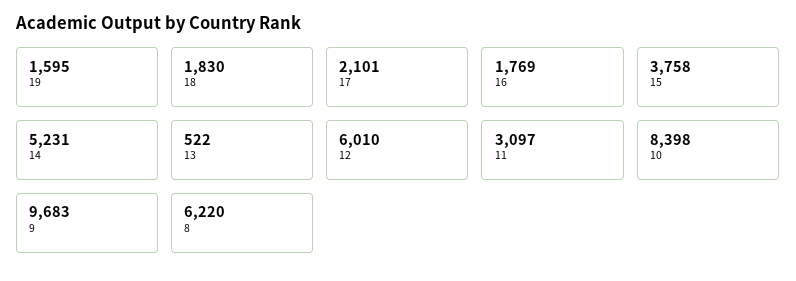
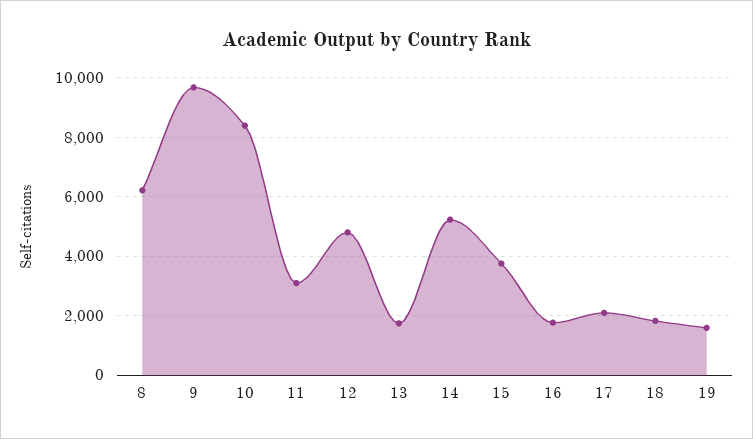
13: 522 -> 1750
12: 6010 -> 4750

